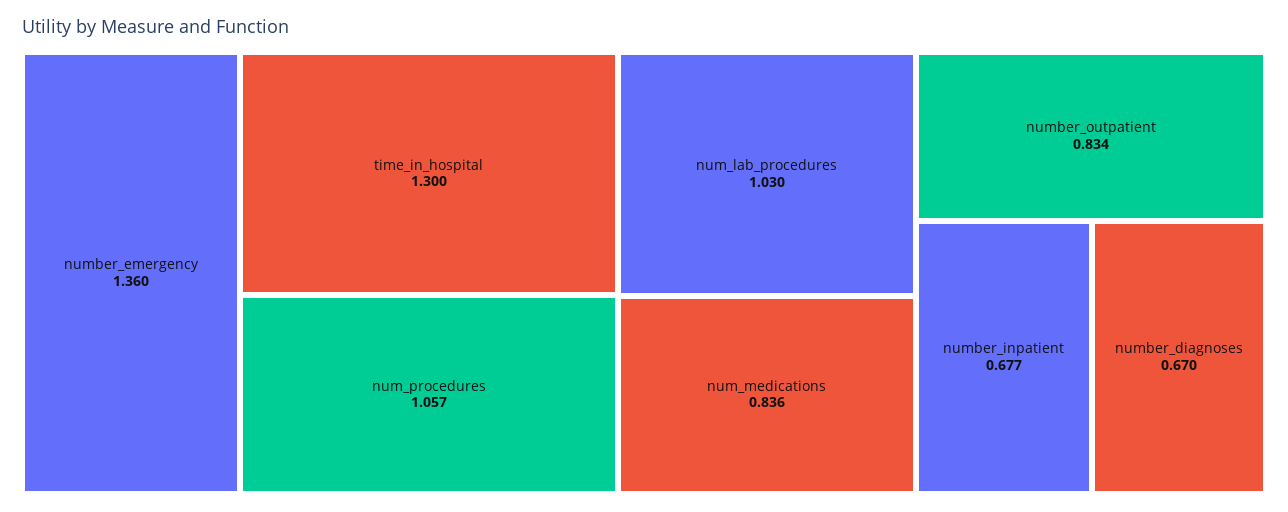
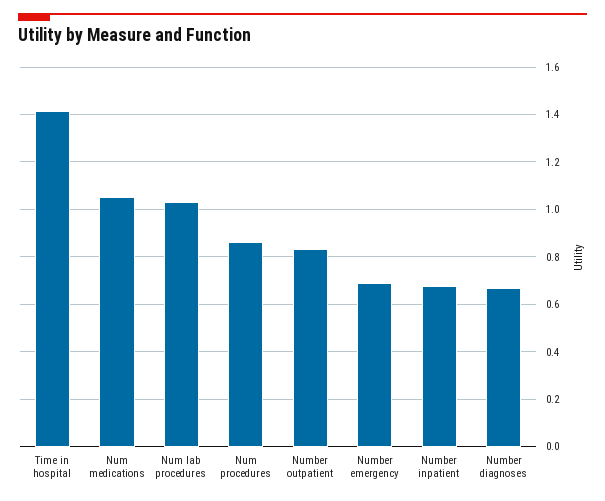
number_emergency: 1.36 -> 0.7
time_in_hospital: 1.3 -> 1.4
num_procedures: 1.057 -> 0.85
num_medications: 0.836 -> 1.05

